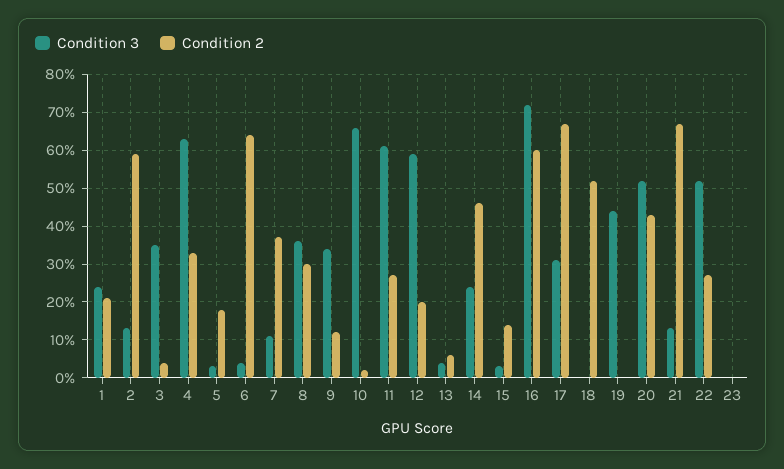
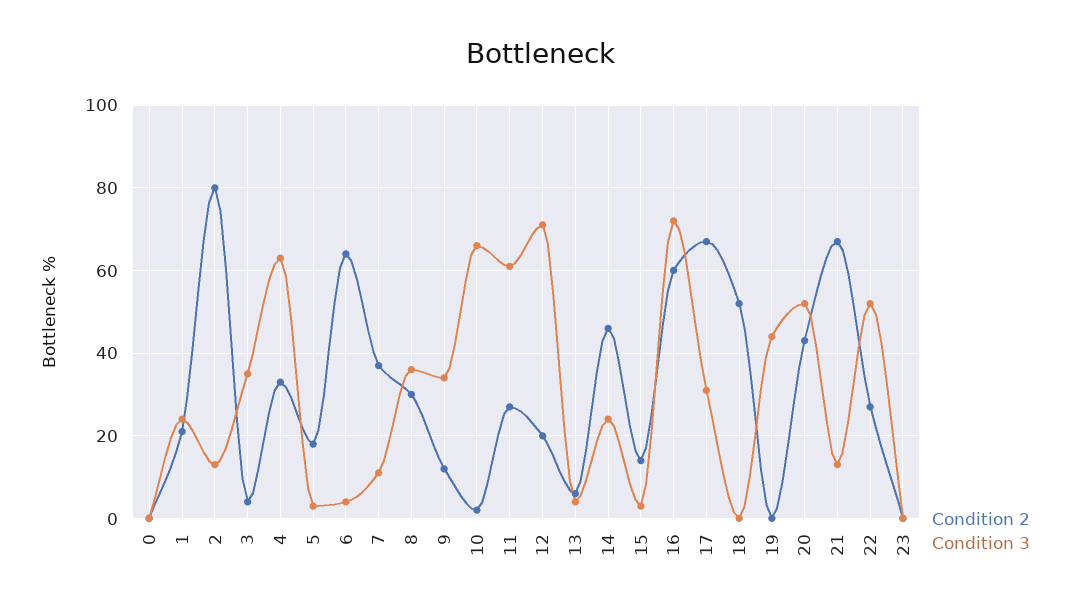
Condition 2, 2: 60 -> 80
Condition 3, 12: 60 -> 70
Condition 2, 0: none -> 0
Condition 3, 0: none -> 0

